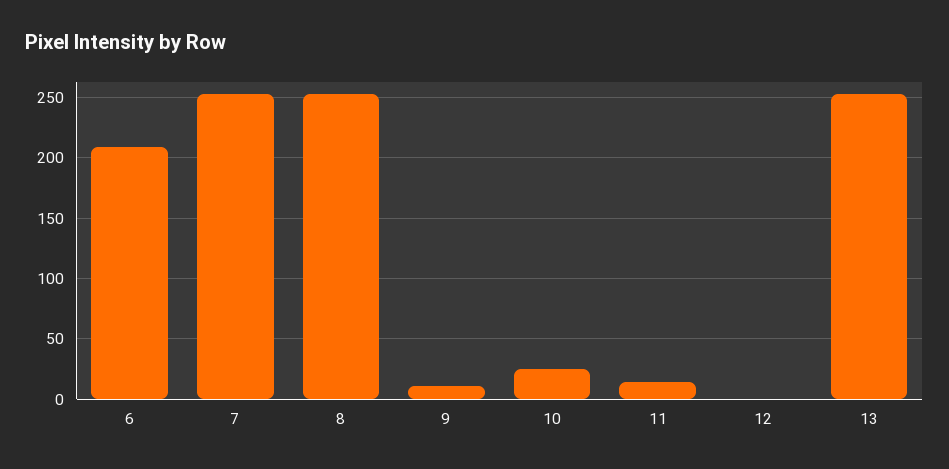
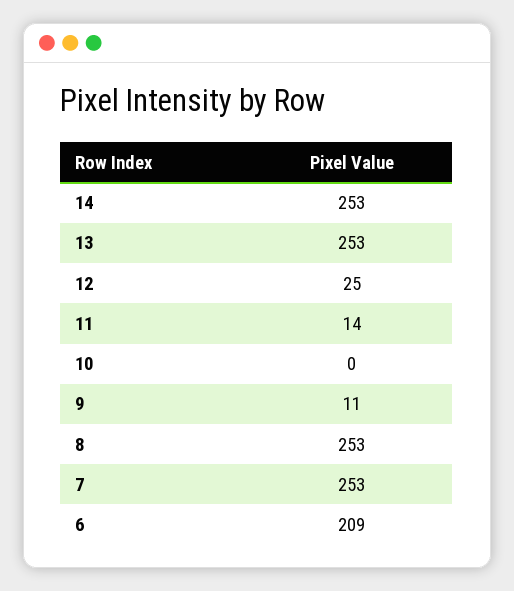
10: 25 -> 0
12: 0 -> 25
14: none -> 253

